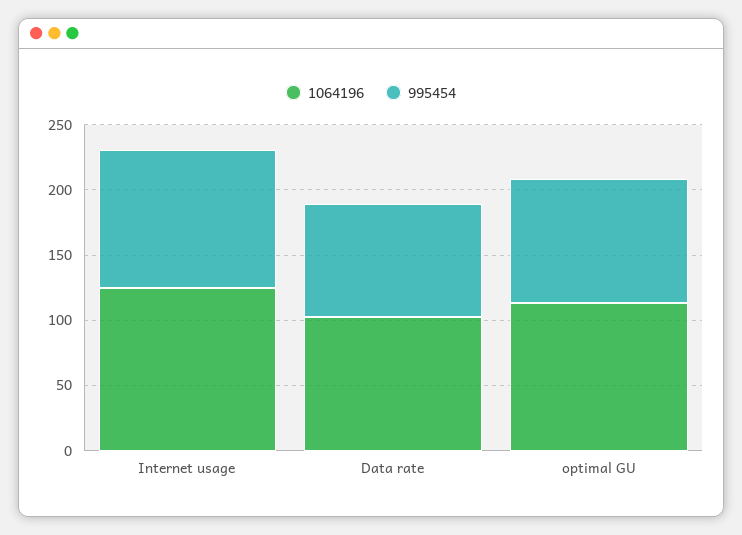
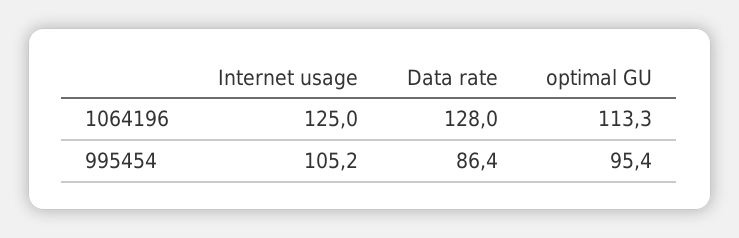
1064196, Data rate: 100 -> 128

